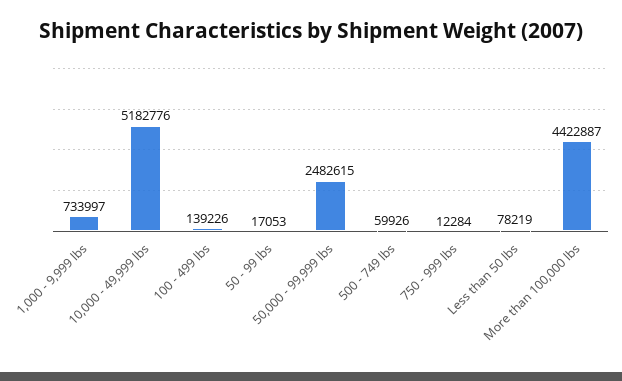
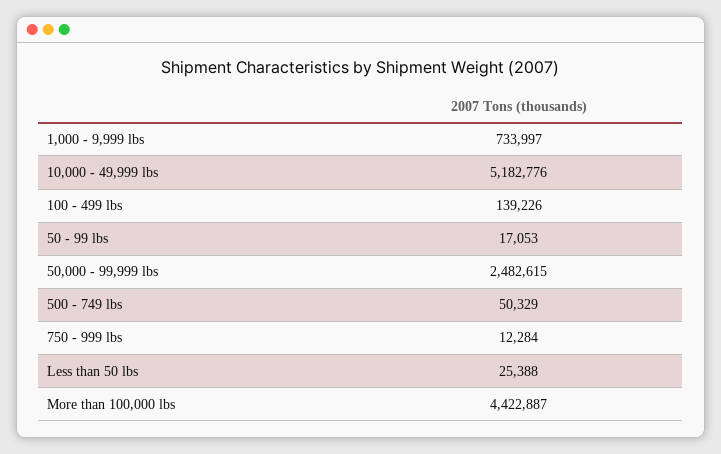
500 - 749 lbs: 59926 -> 50329
Less than 50 lbs: 78219 -> 25388

